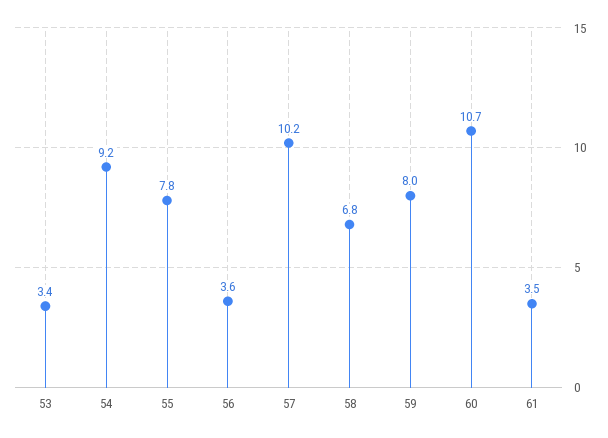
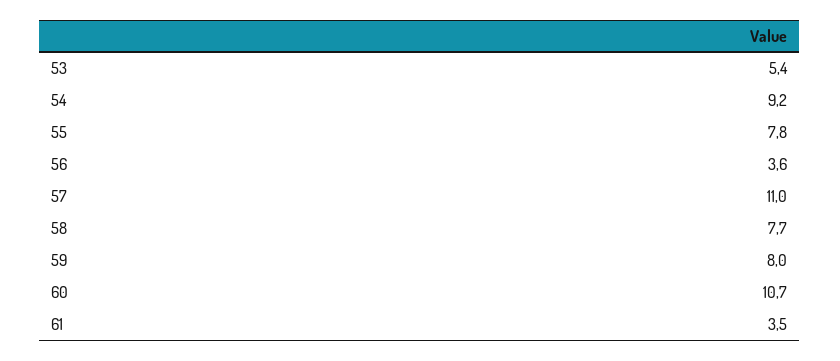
53: 3.4 -> 5.4
57: 10.2 -> 11
58: 6.8 -> 7.7

